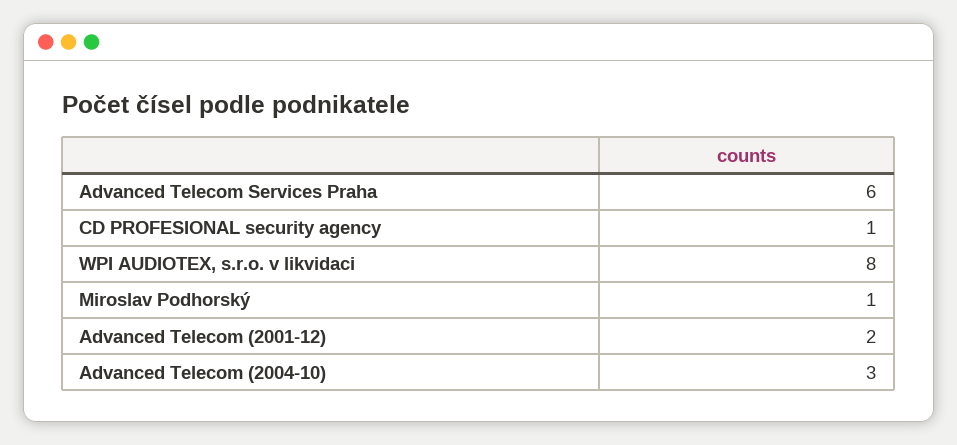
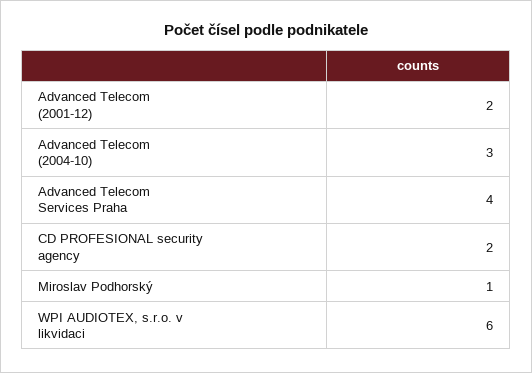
Advanced Telecom Services Praha: 6 -> 4
CD PROFESIONAL security agency: 1 -> 2
WPI AUDIOTEX, s.r.o. v likvidaci: 8 -> 6

